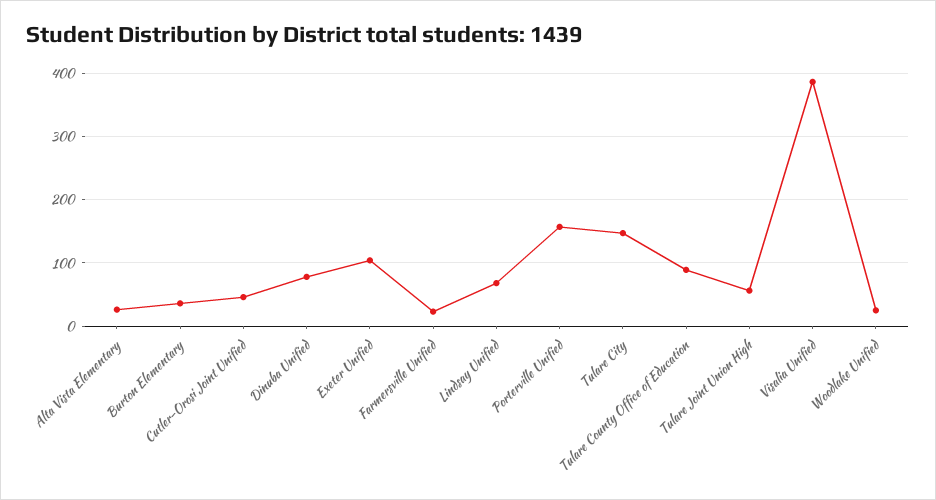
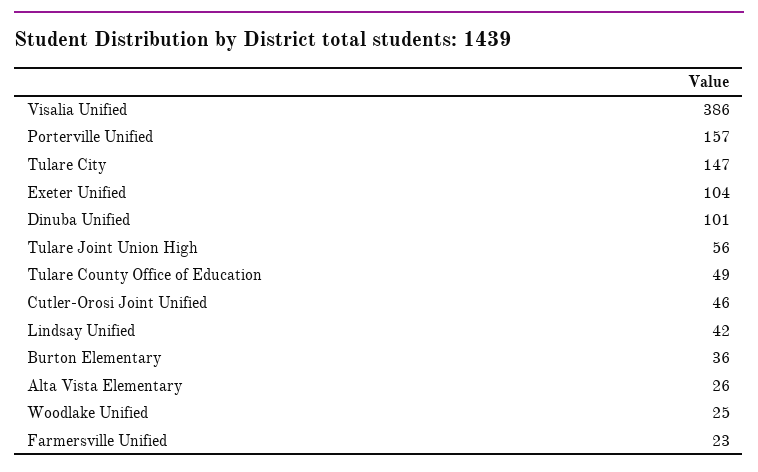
Dinuba Unified: 80 -> 101
Lindsay Unified: 70 -> 42
Tulare County Office of Education: 90 -> 49

